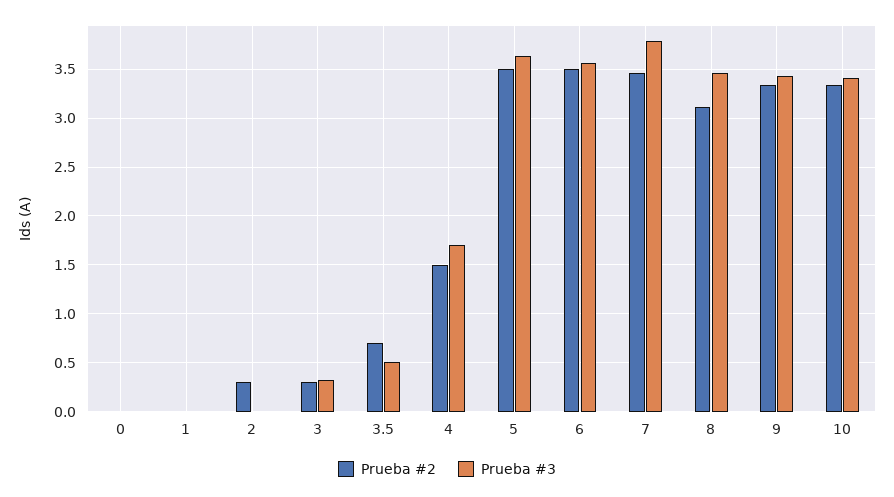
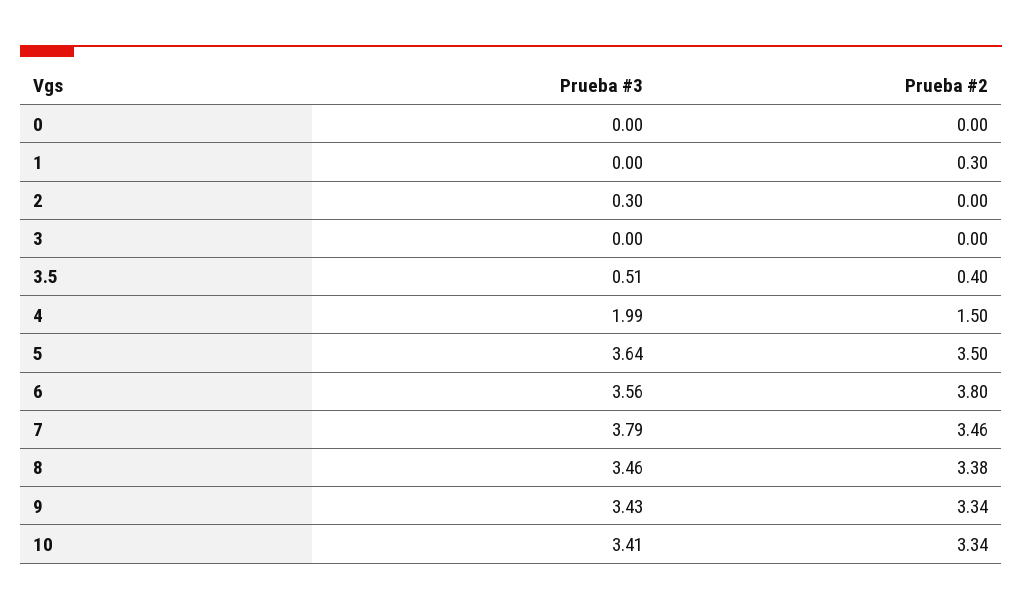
Prueba #2, 1: 0 -> 0.3
Prueba #2, 2: 0.3 -> 0
Prueba #3, 2: 0 -> 0.3
Prueba #2, 3: 0.3 -> 0
Prueba #3, 3: 0.3 -> 0
Prueba #2, 3.5: 0.7 -> 0.4
Prueba #3, 4: 1.7 -> 1.99
Prueba #2, 6: 3.5 -> 3.8
Prueba #2, 8: 3.1 -> 3.38

